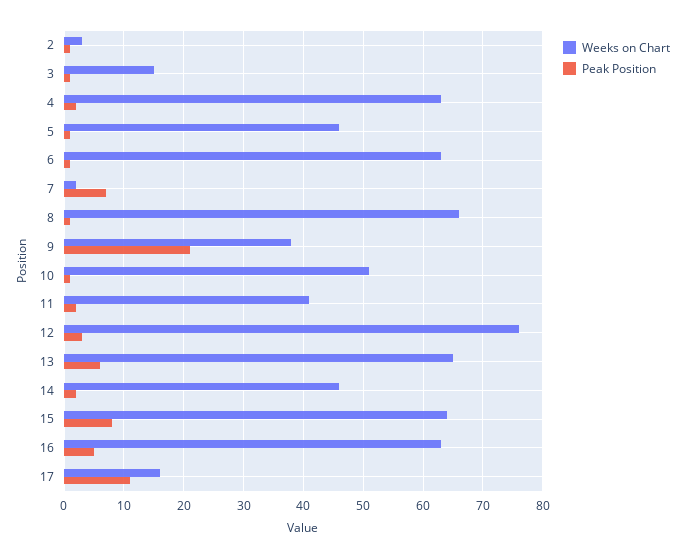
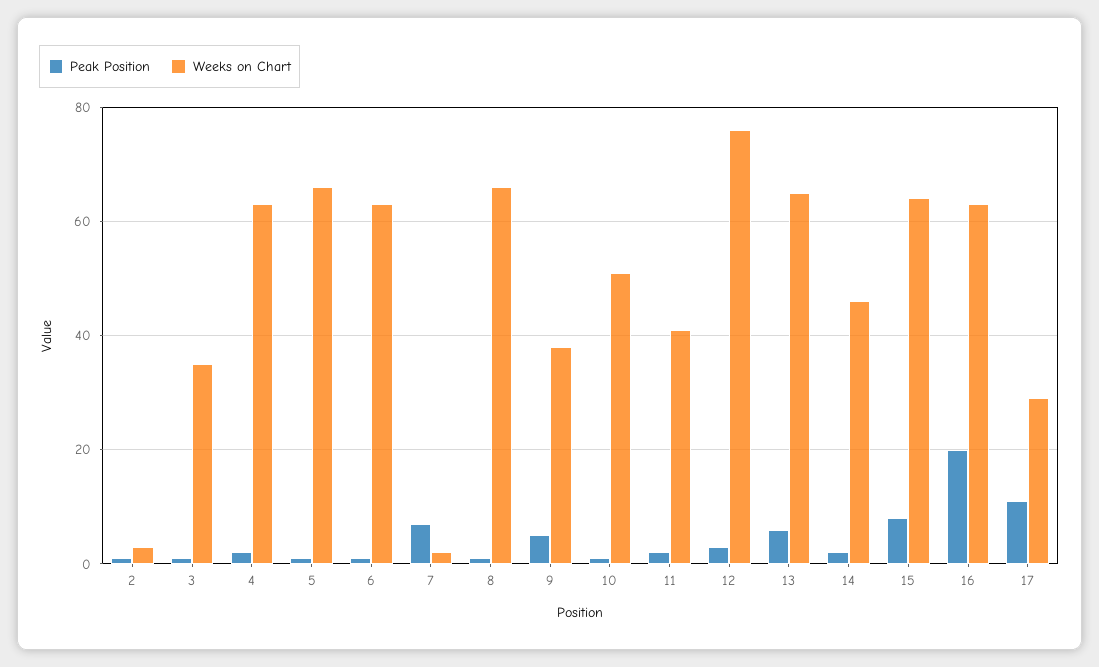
Weeks on Chart, 3: 15 -> 35
Weeks on Chart, 5: 45 -> 65
Peak Position, 9: 20 -> 5
Peak Position, 16: 5 -> 20
Weeks on Chart, 17: 15 -> 30

